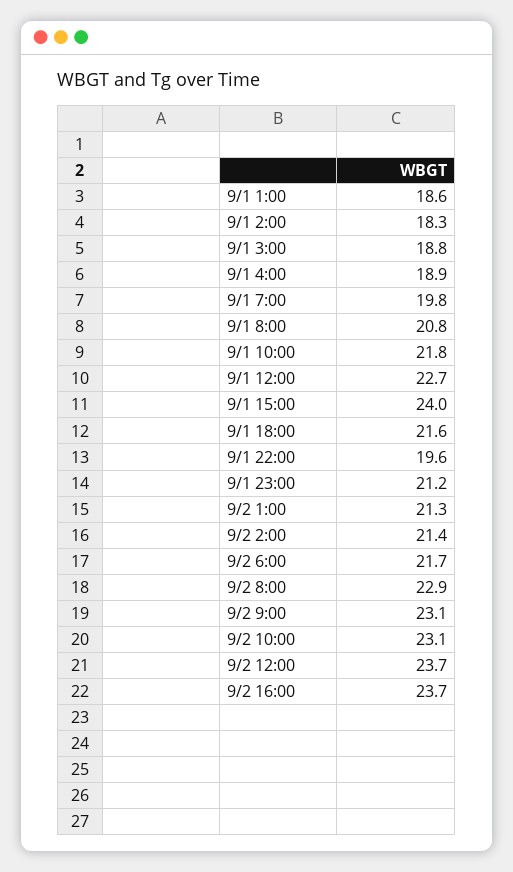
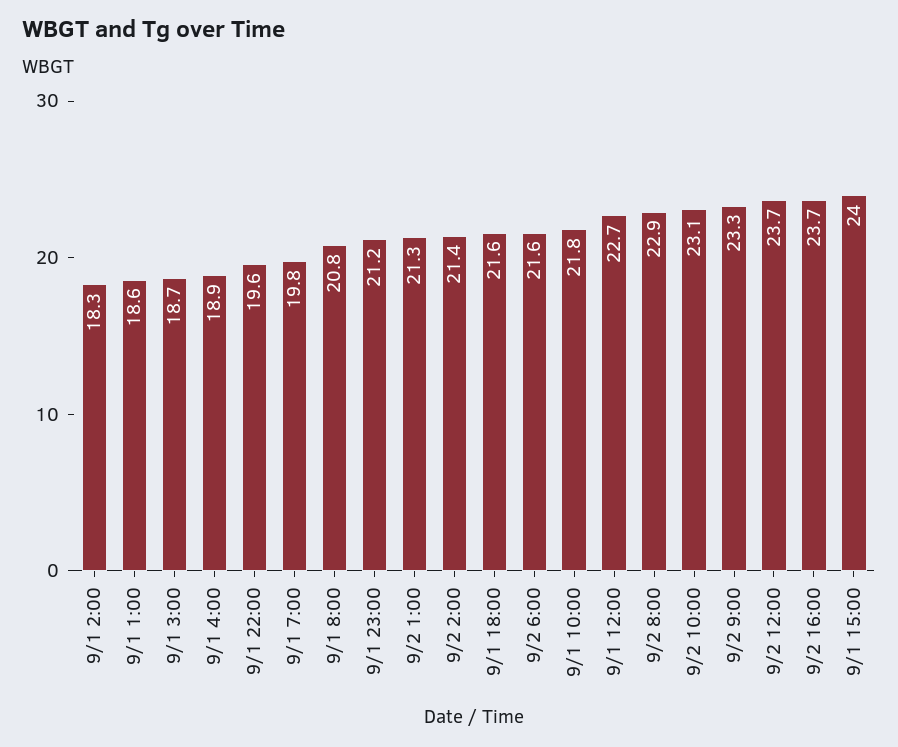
9/1 3:00: 18.8 -> 18.7
9/2 6:00: 21.7 -> 21.6
9/2 9:00: 23.1 -> 23.3

